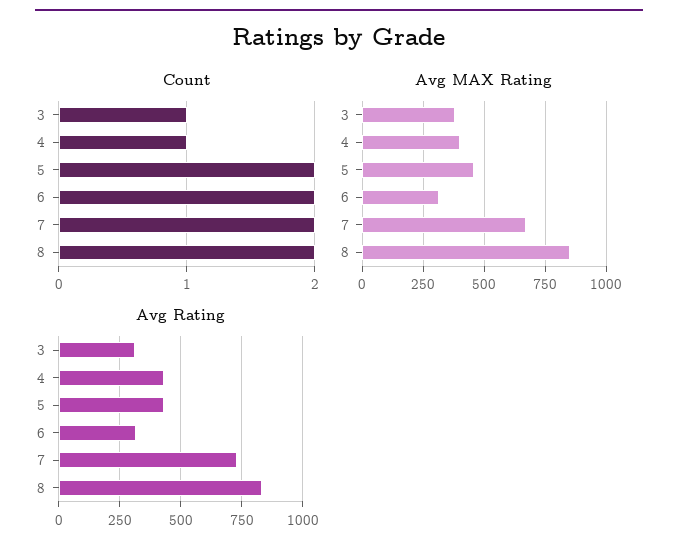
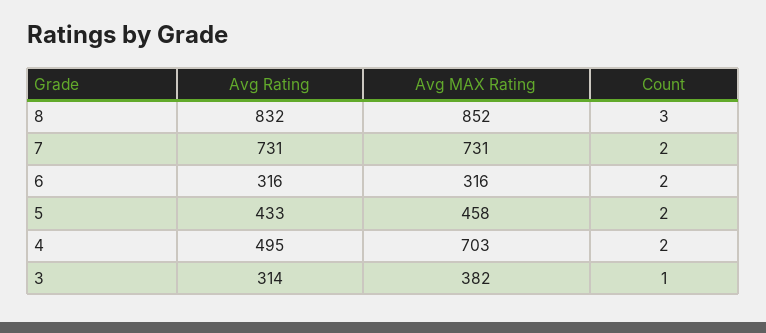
Count, 4: 1 -> 2
Count, 8: 2 -> 3
Avg MAX Rating, 4: 400 -> 703
Avg MAX Rating, 7: 675 -> 731
Avg Rating, 4: 425 -> 495

